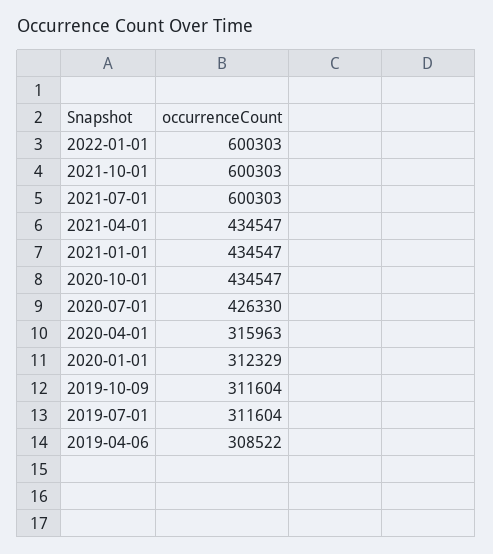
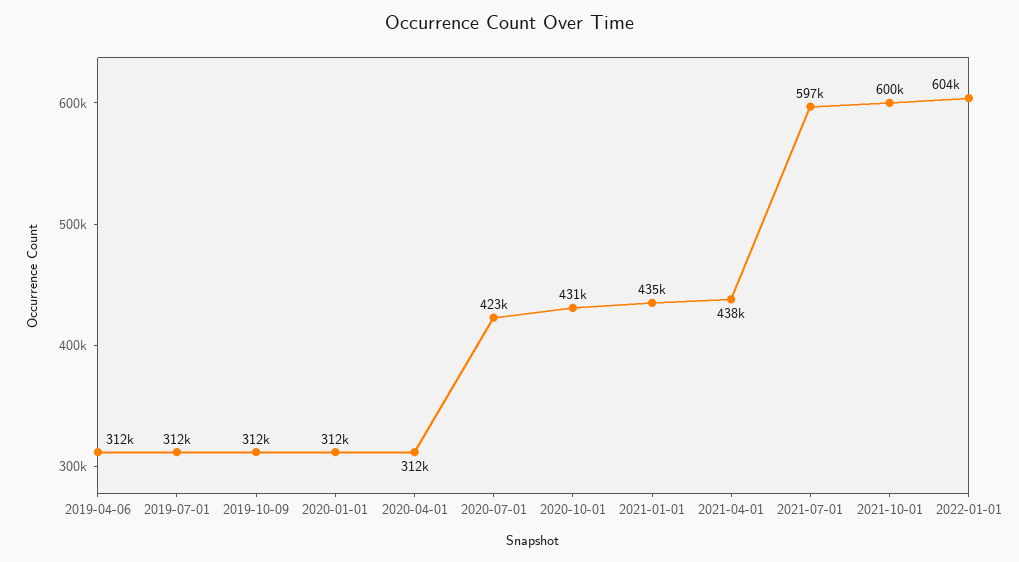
2022-01-01: 600303 -> 604000
2021-07-01: 600303 -> 597000
2021-04-01: 434547 -> 438000
2020-10-01: 434547 -> 431000
2020-07-01: 426330 -> 423000
2020-04-01: 315963 -> 312000
2019-04-06: 308522 -> 312000

